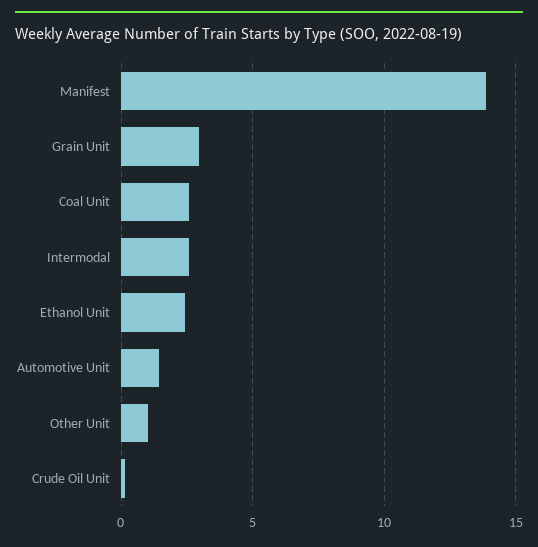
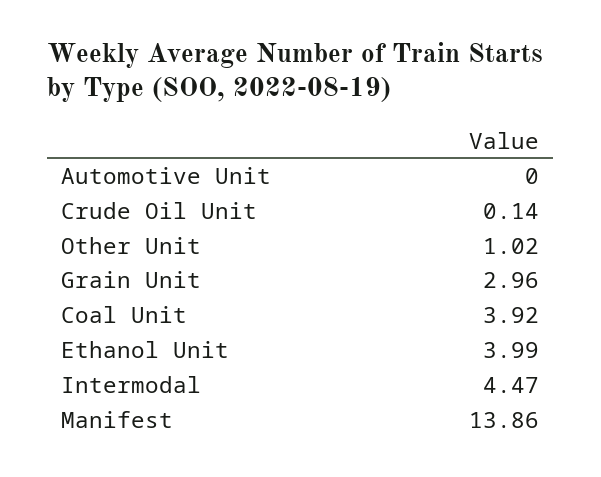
Coal Unit: 2.5 -> 3.92
Intermodal: 2.5 -> 4.47
Ethanol Unit: 2.5 -> 3.99
Automotive Unit: 1.5 -> 0

